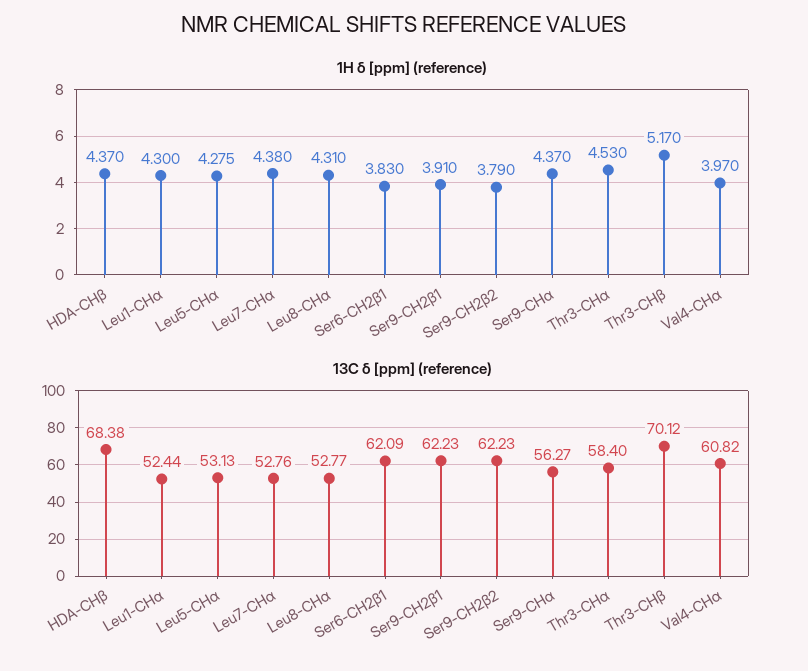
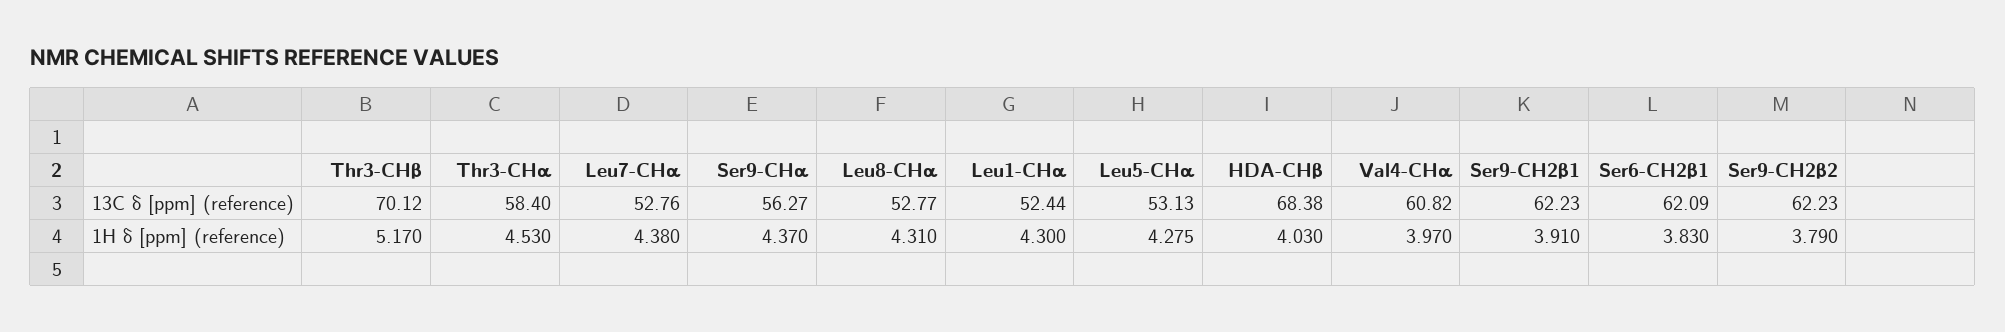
1H δ [ppm] (reference), HDA-CHβ: 4.37 -> 4.03

